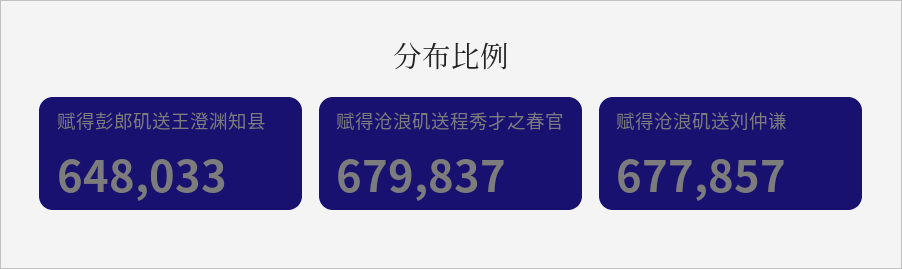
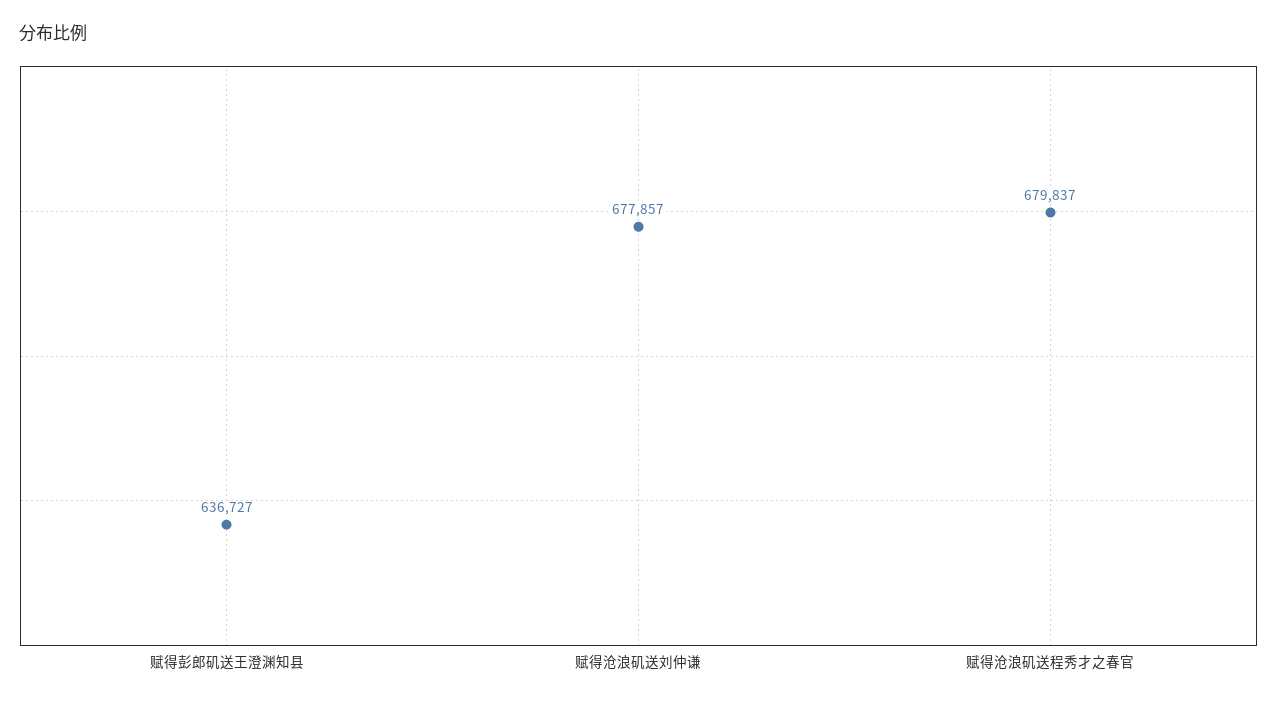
赋得彭郎矶送王澄渊知县: 648033 -> 636727

